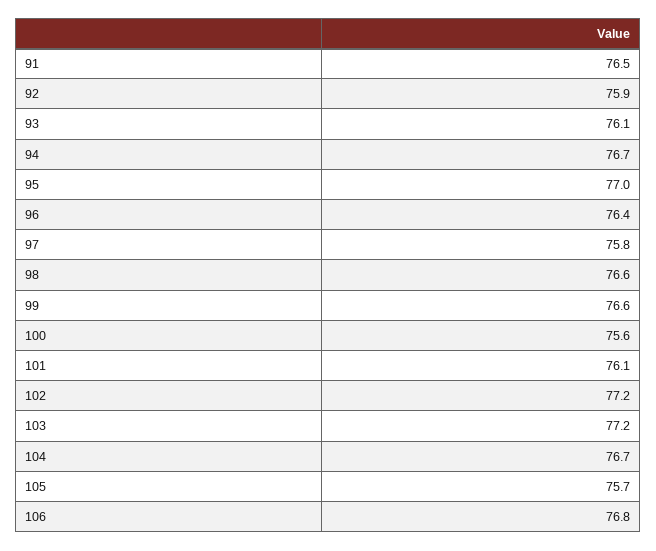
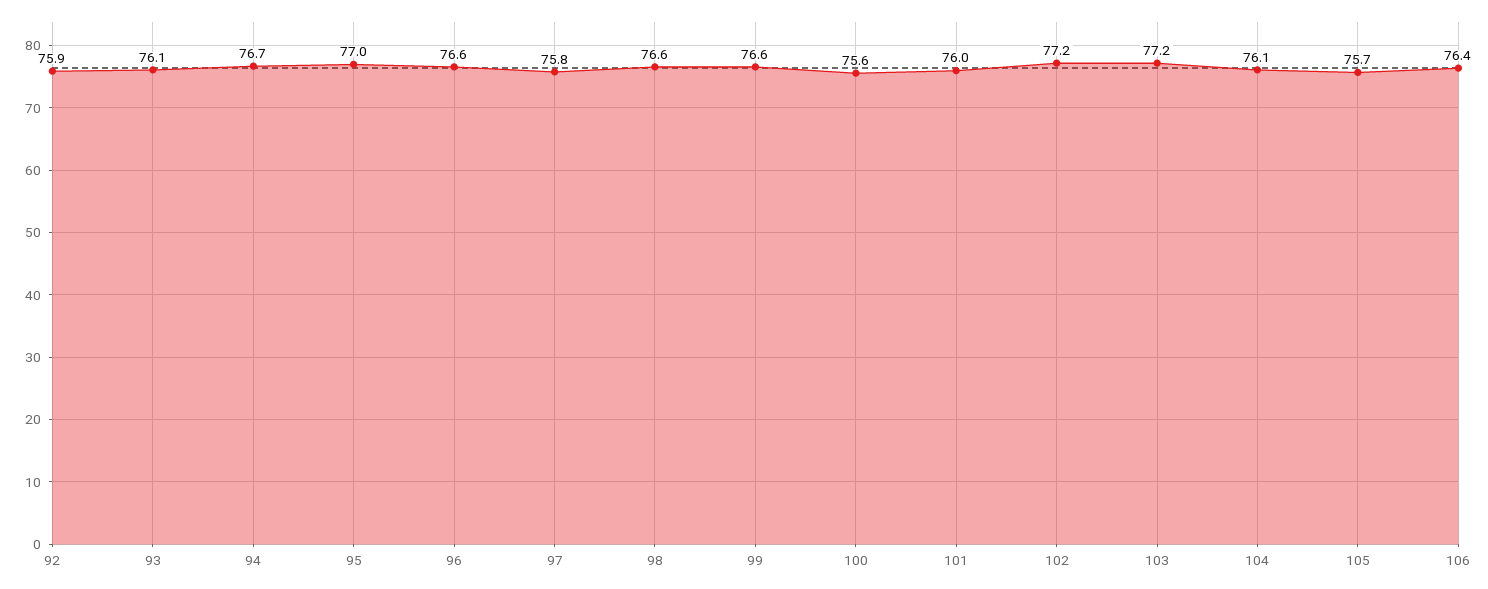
91: 76.5 -> none
96: 76.4 -> 76.6
101: 76.1 -> 76
104: 76.7 -> 76.1
106: 76.8 -> 76.4

